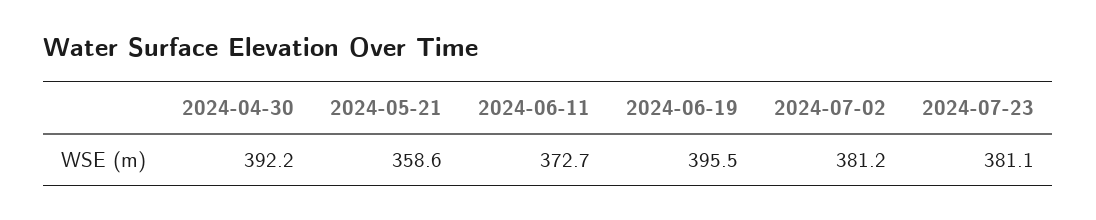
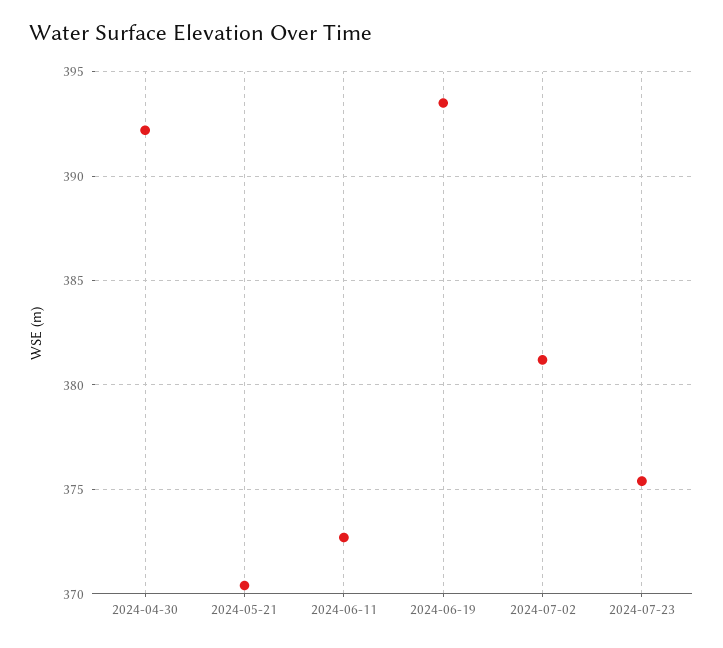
2024-05-21: 358.6 -> 370.5
2024-06-19: 395.5 -> 393.5
2024-07-23: 381.1 -> 375.5

